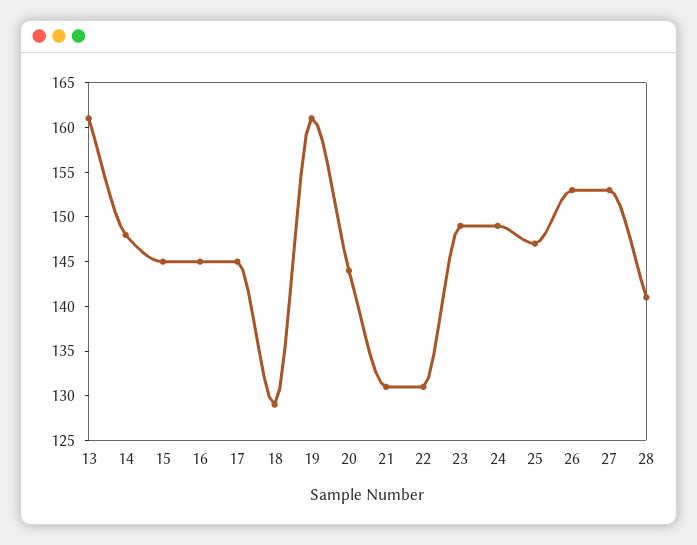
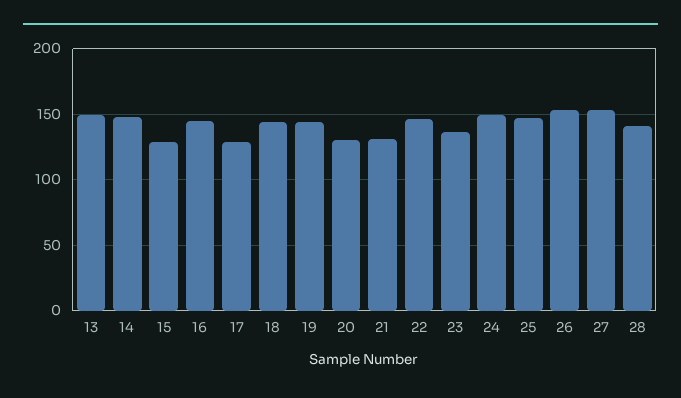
13: 161 -> 150
15: 145 -> 130
17: 145 -> 130
18: 129 -> 145
19: 161 -> 145
20: 144 -> 130
22: 131 -> 145
23: 149 -> 135

